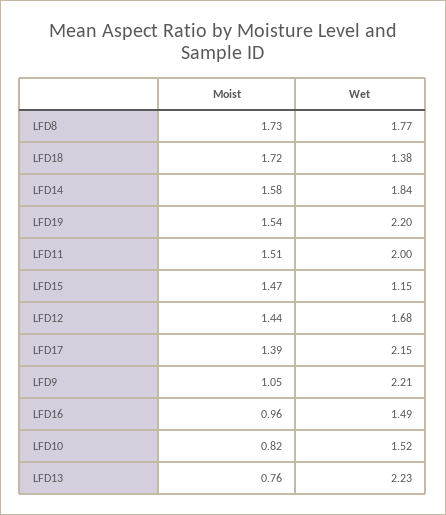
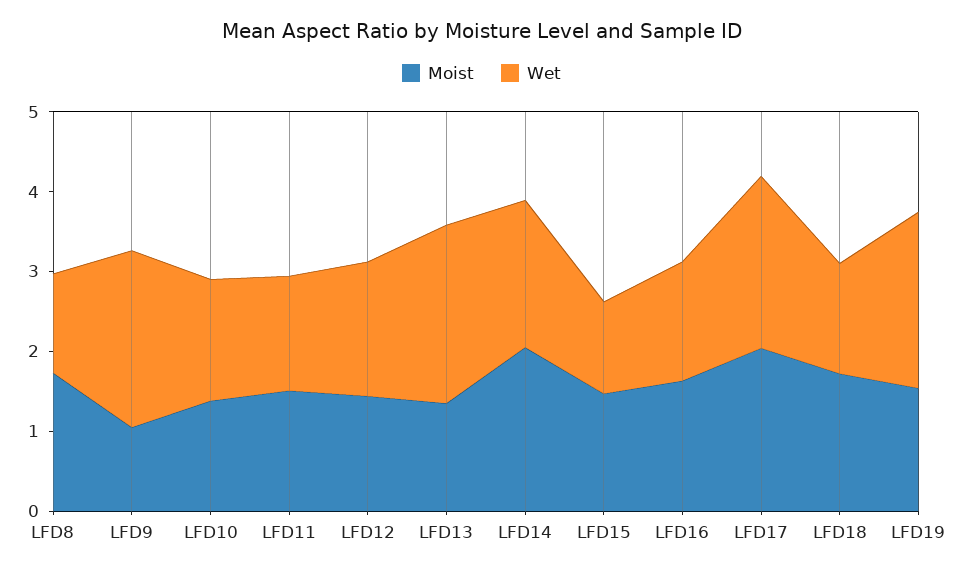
Wet, LFD8: 1.77 -> 1.2
Moist, LFD14: 1.58 -> 2
Wet, LFD11: 2 -> 1.4
Moist, LFD17: 1.39 -> 2
Moist, LFD16: 0.96 -> 1.6
Moist, LFD10: 0.82 -> 1.4
Moist, LFD13: 0.76 -> 1.4

